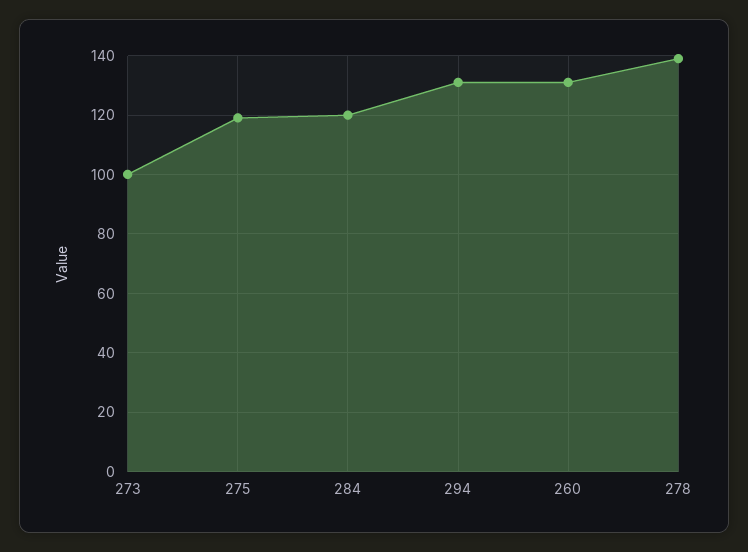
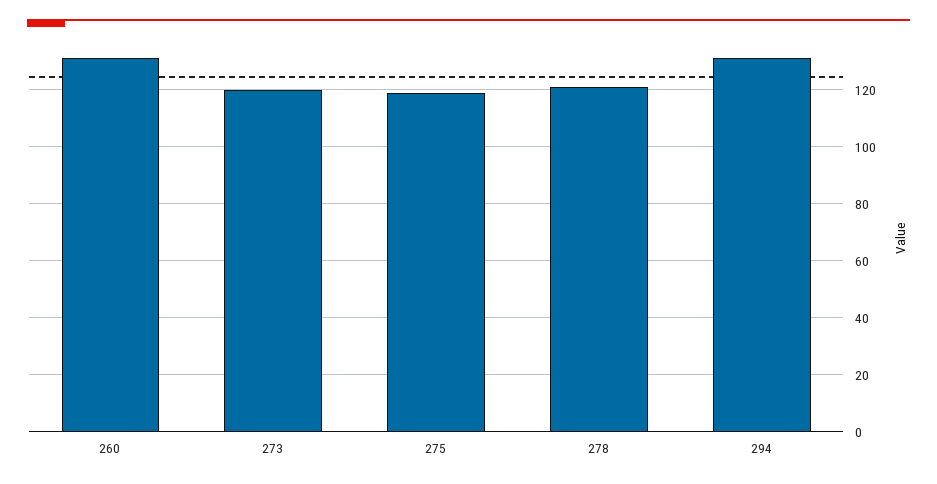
273: 100 -> 120
284: 120 -> none
278: 140 -> 120

